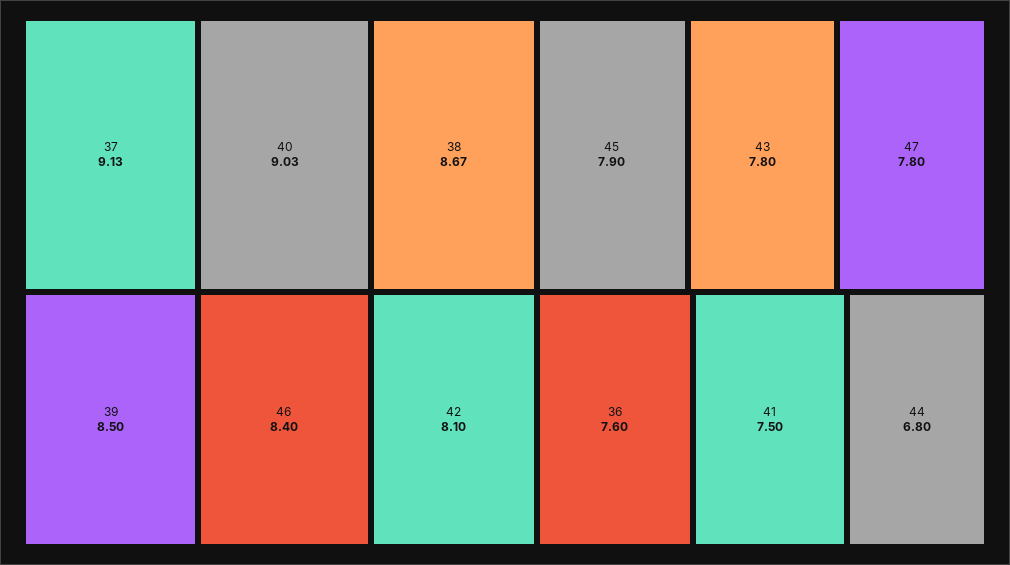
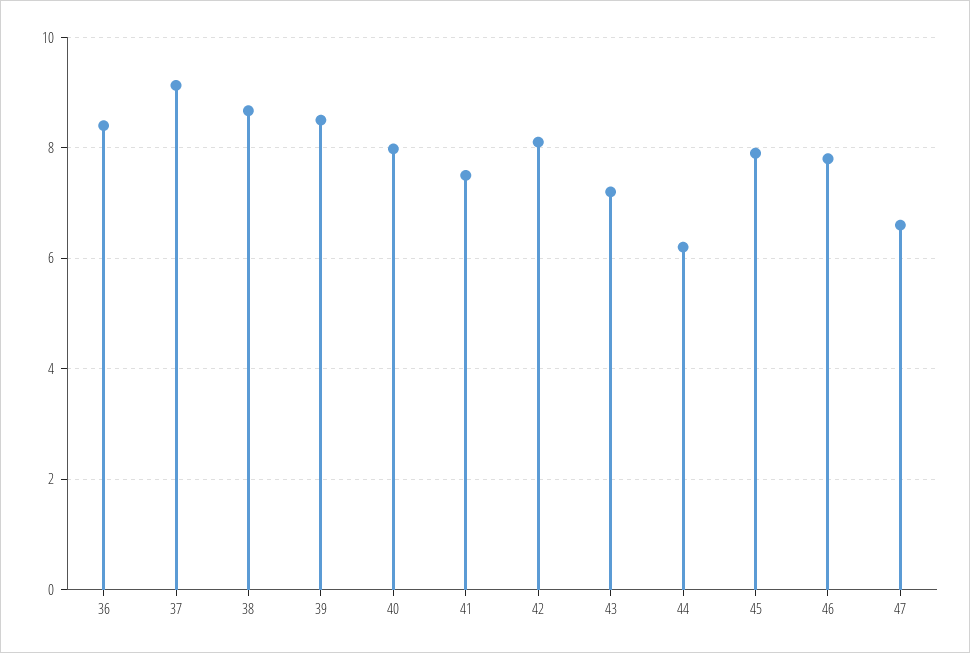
40: 9.03 -> 8
46: 8.4 -> 7.8
43: 7.8 -> 7.2
47: 7.8 -> 6.6
36: 7.6 -> 8.4
44: 6.8 -> 6.2

